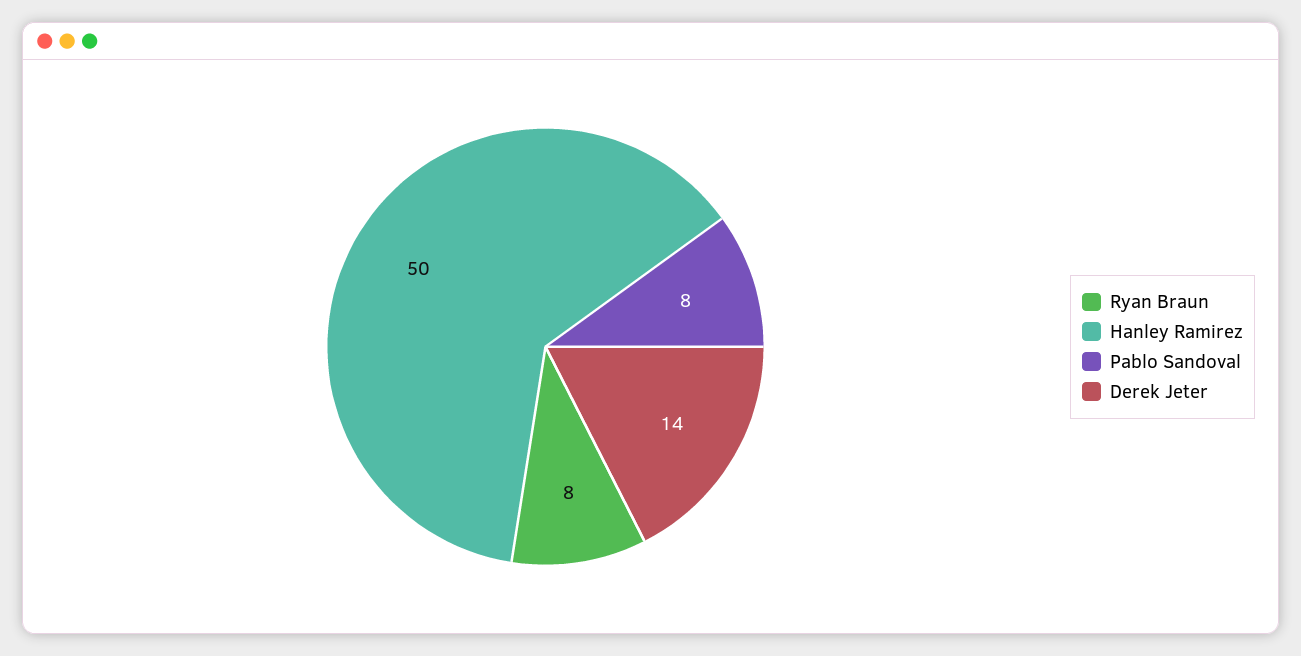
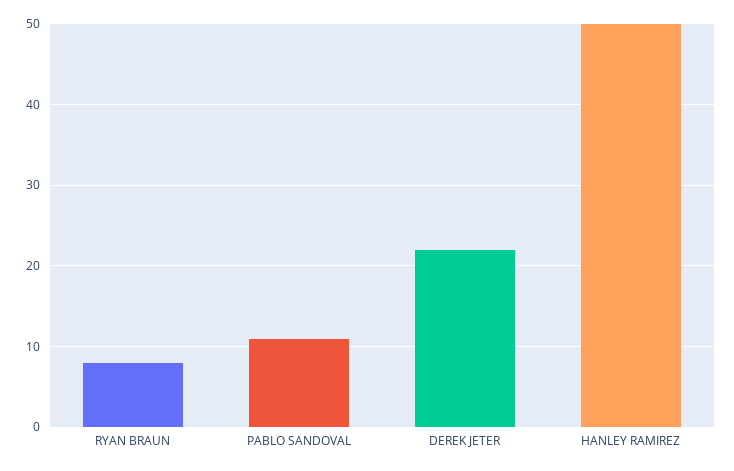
Pablo Sandoval: 8 -> 11
Derek Jeter: 14 -> 22

